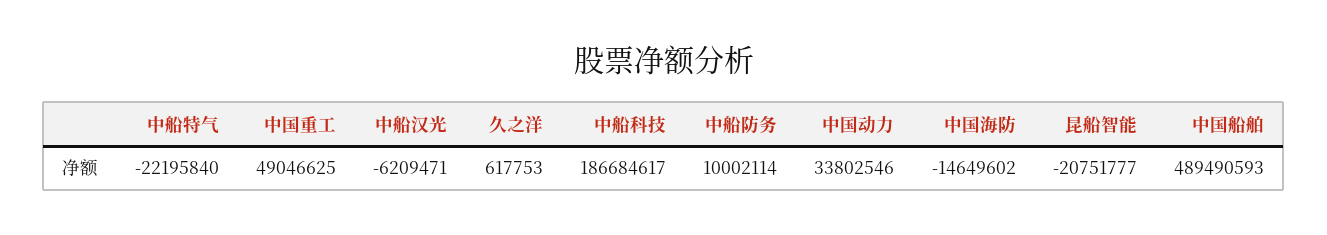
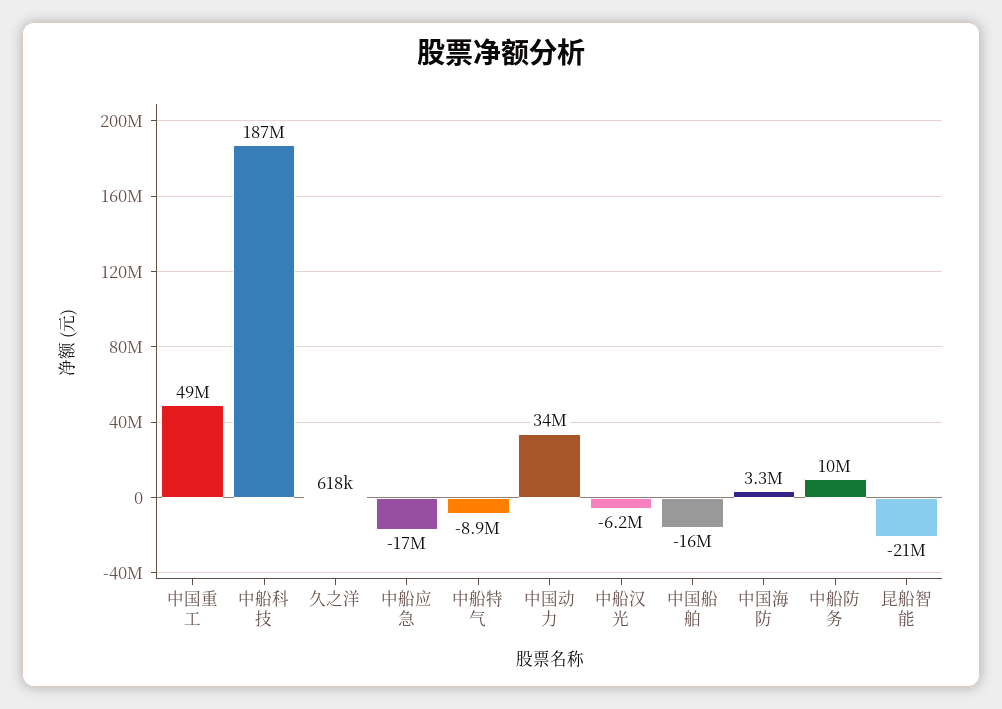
中船特气: -22195840 -> -8900000
中国海防: -14649602 -> 3300000
中国船舶: 489490593 -> -16000000
中船应急: none -> -17000000

